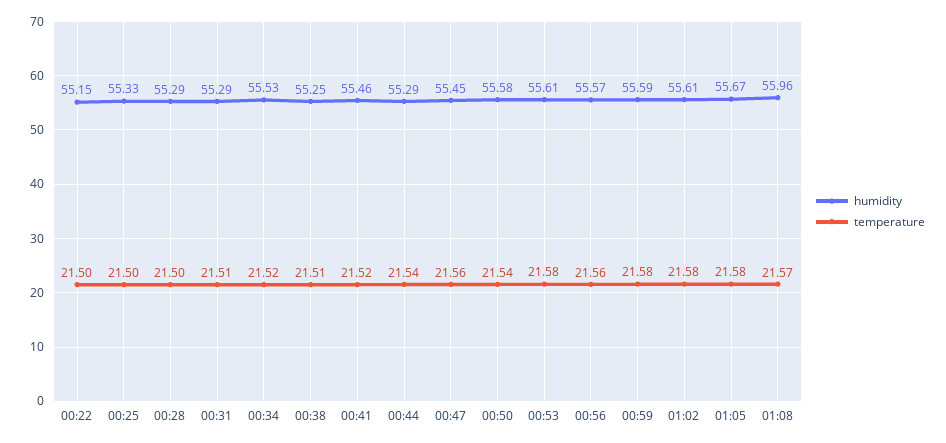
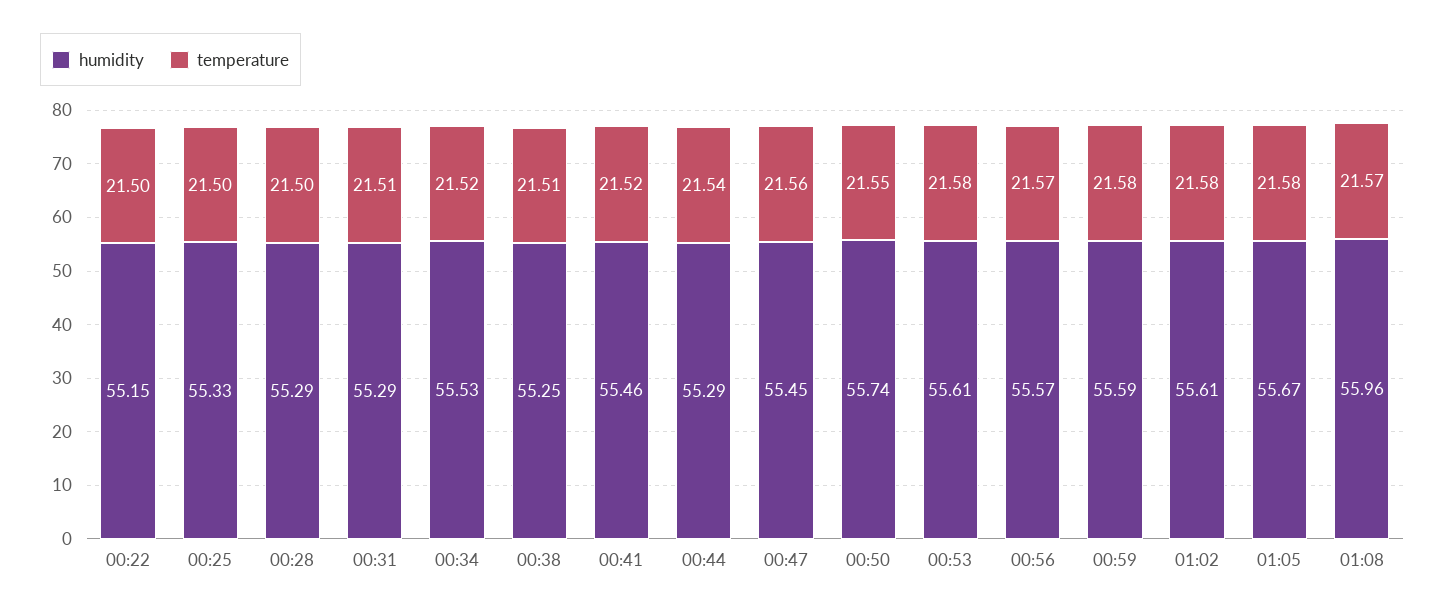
humidity, 00:50: 55.58 -> 55.74
temperature, 00:50: 21.54 -> 21.55
temperature, 00:56: 21.56 -> 21.57

